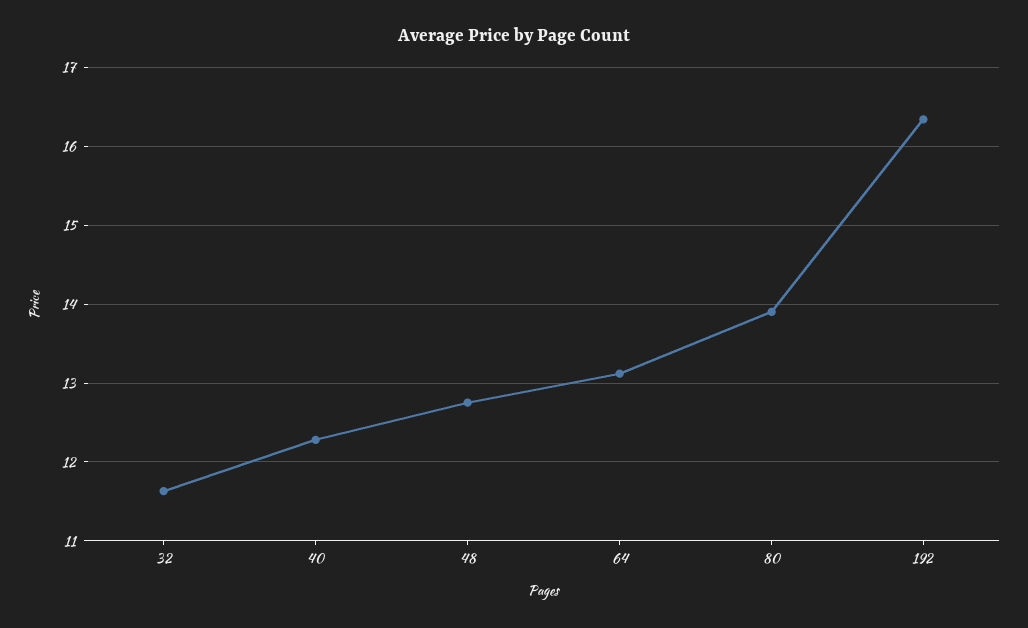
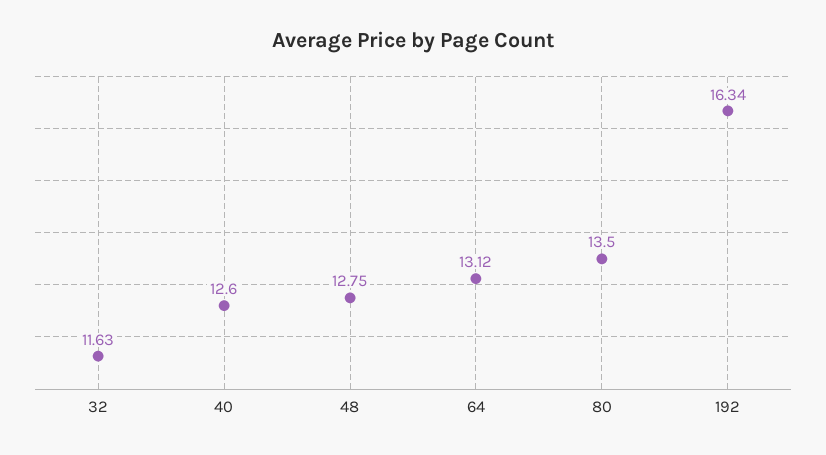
40: 12.3 -> 12.6
80: 13.9 -> 13.5

